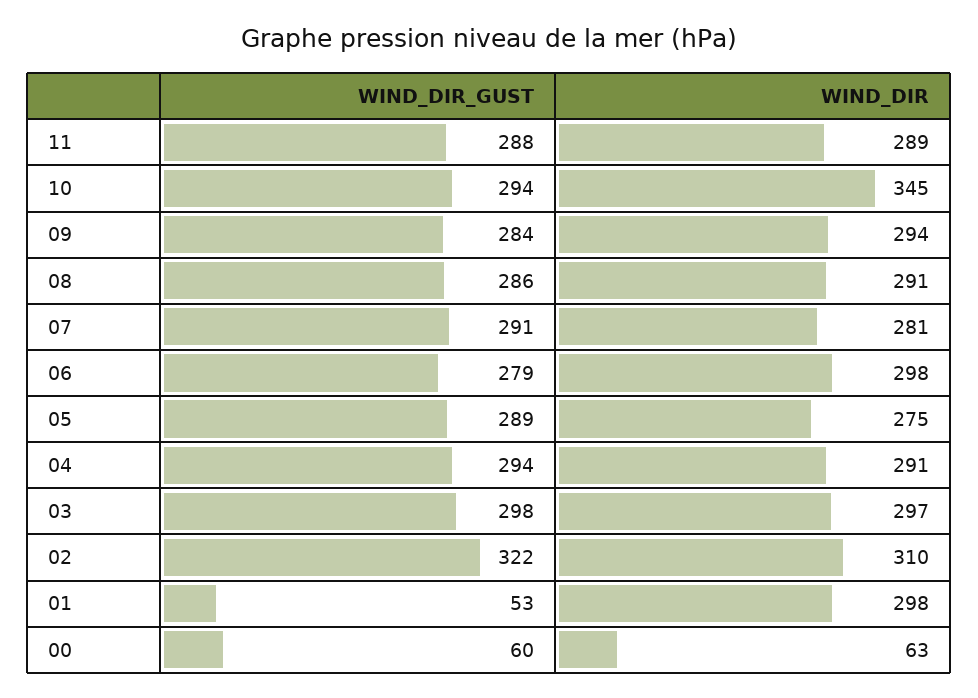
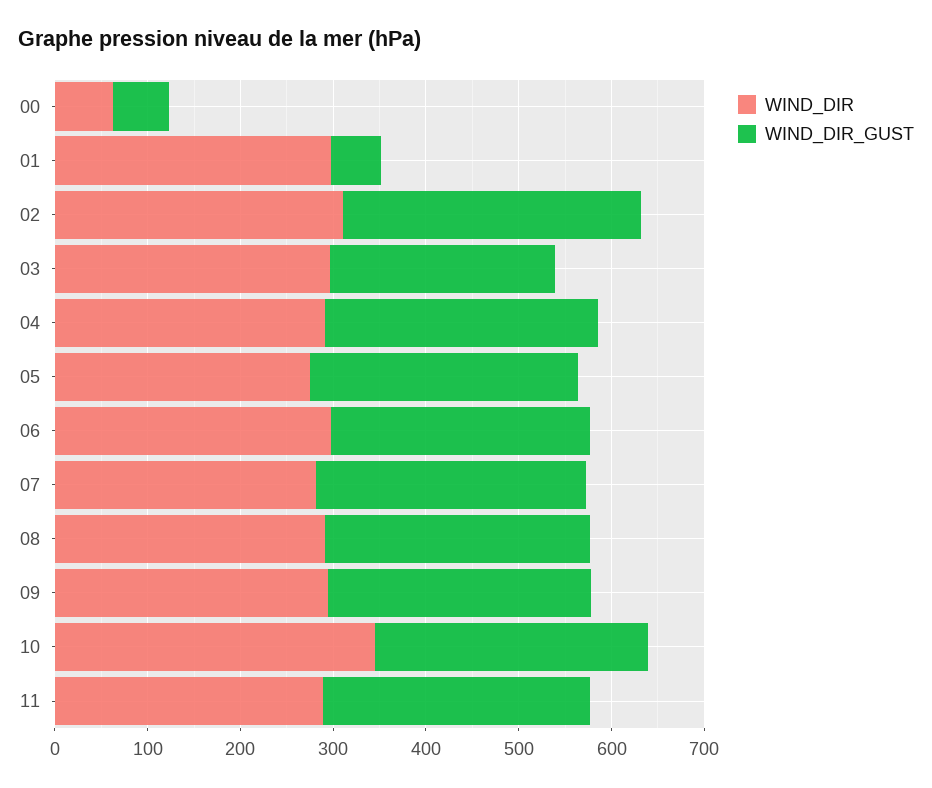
WIND_DIR_GUST, 03: 298 -> 240

